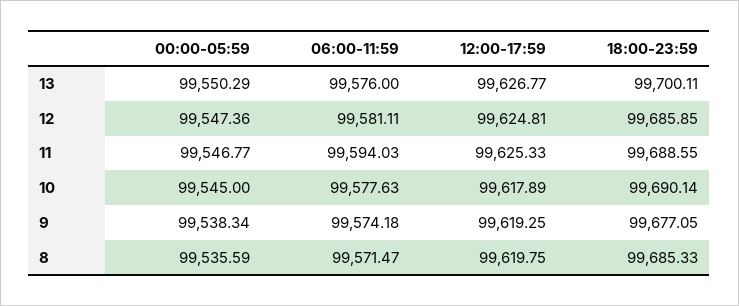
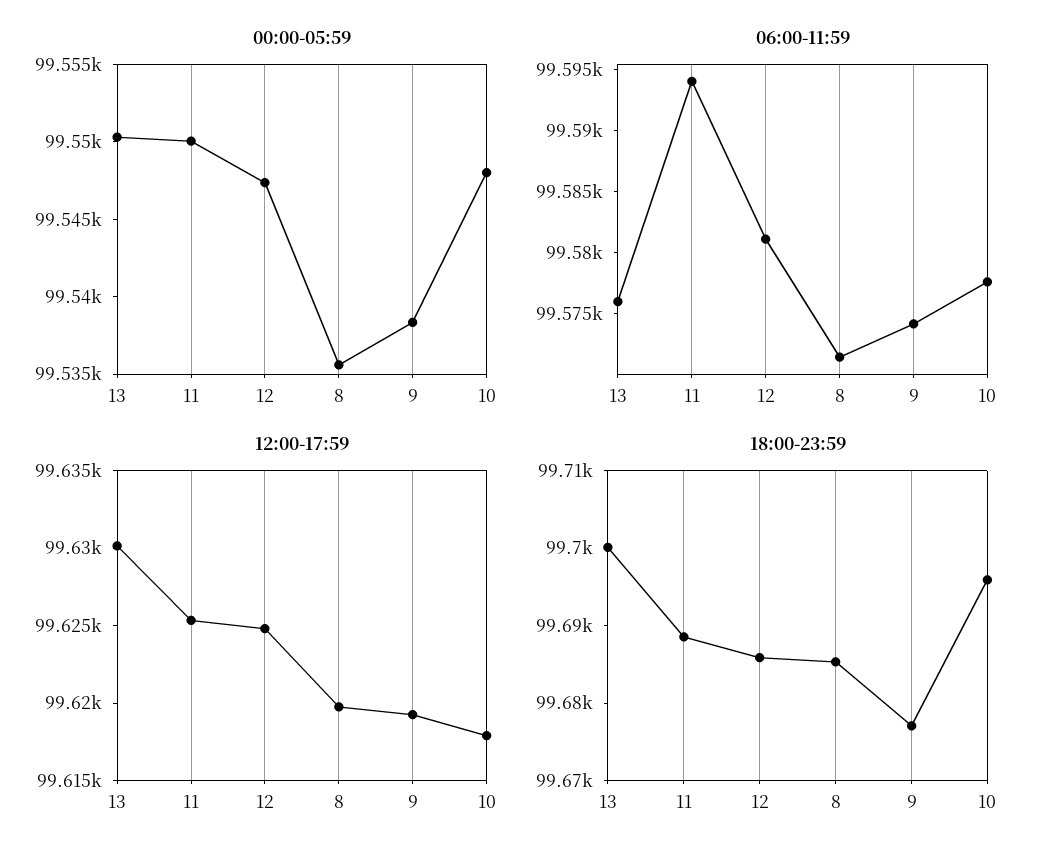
12:00-17:59, 13: 99626.77 -> 99630
00:00-05:59, 11: 99546.77 -> 99550
00:00-05:59, 10: 99545 -> 99548
18:00-23:59, 10: 99690.14 -> 99696

